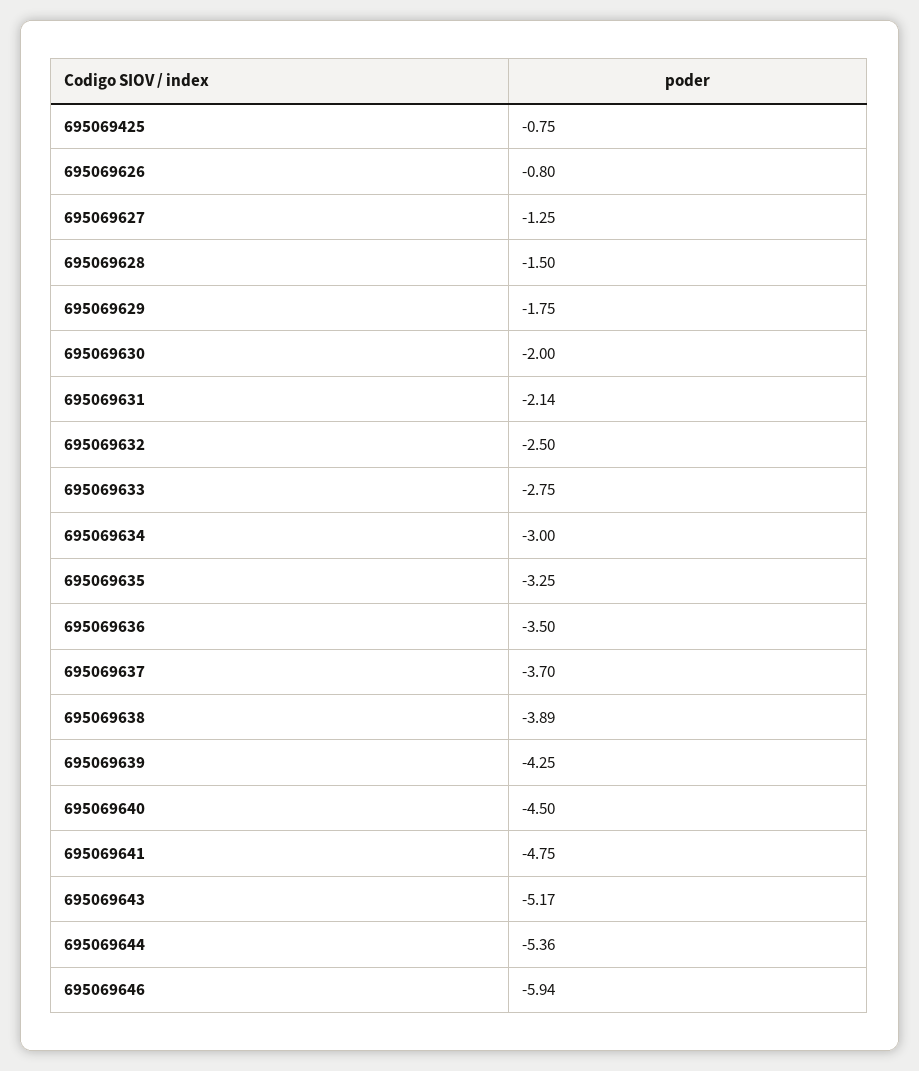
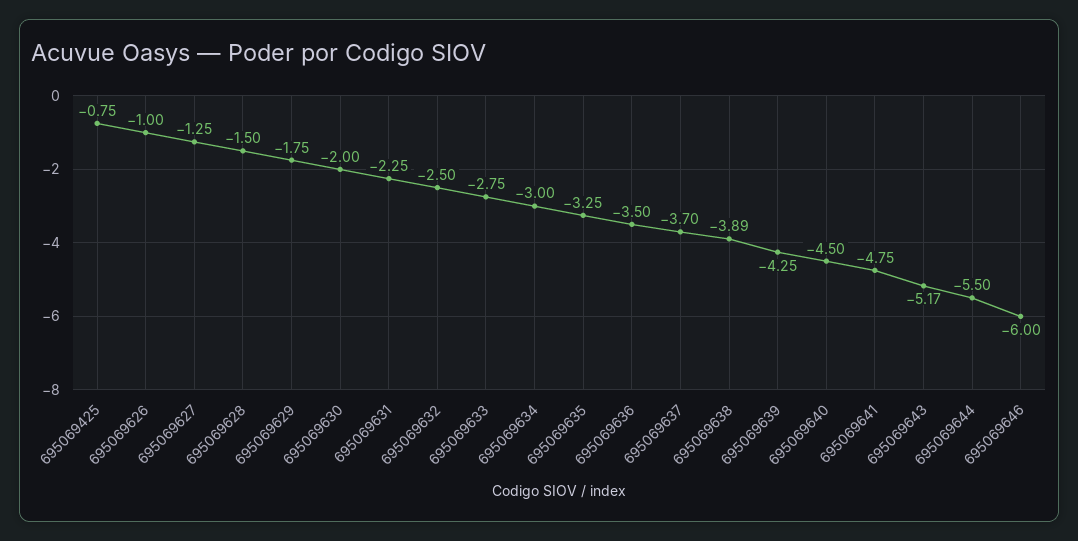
695069626: -0.8 -> -1
695069631: -2.14 -> -2.25
695069644: -5.36 -> -5.5
695069646: -5.94 -> -6

